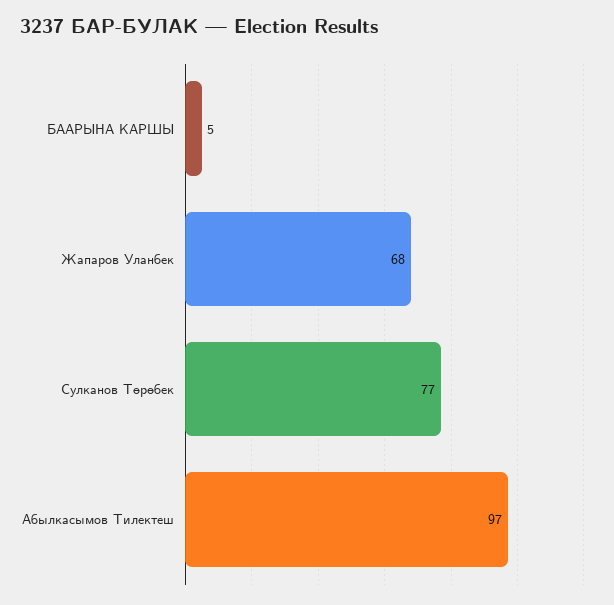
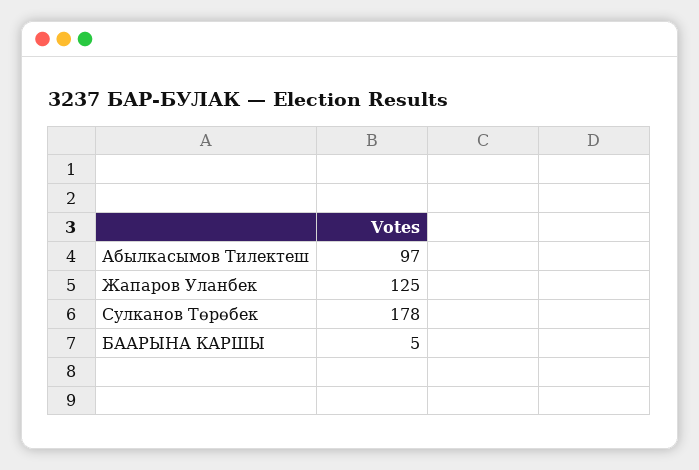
Жапаров Уланбек: 68 -> 125
Сулканов Төрөбек: 77 -> 178

